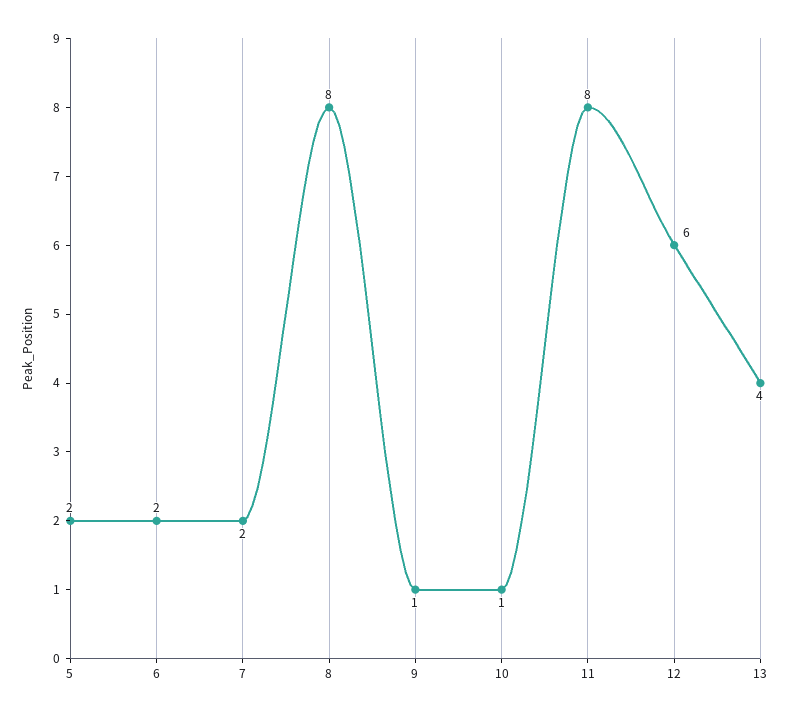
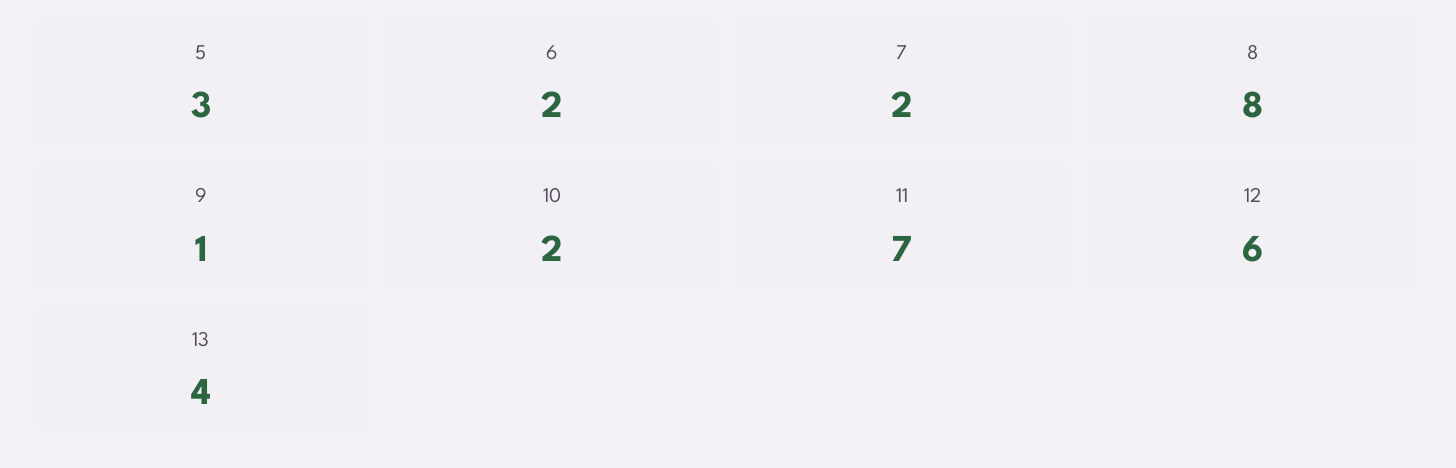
5: 2 -> 3
10: 1 -> 2
11: 8 -> 7

